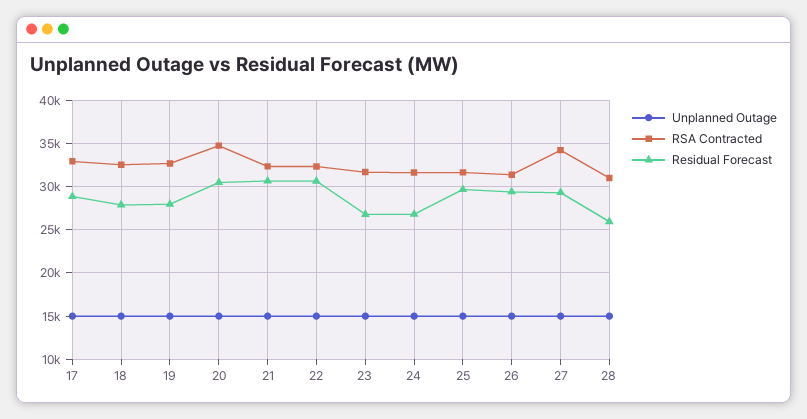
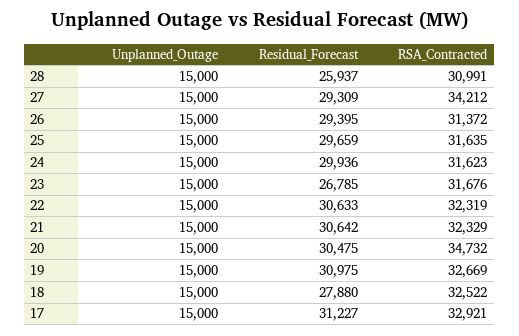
Residual Forecast, 17: 29000 -> 31227
Residual Forecast, 19: 28000 -> 30975
Residual Forecast, 24: 27000 -> 29936

